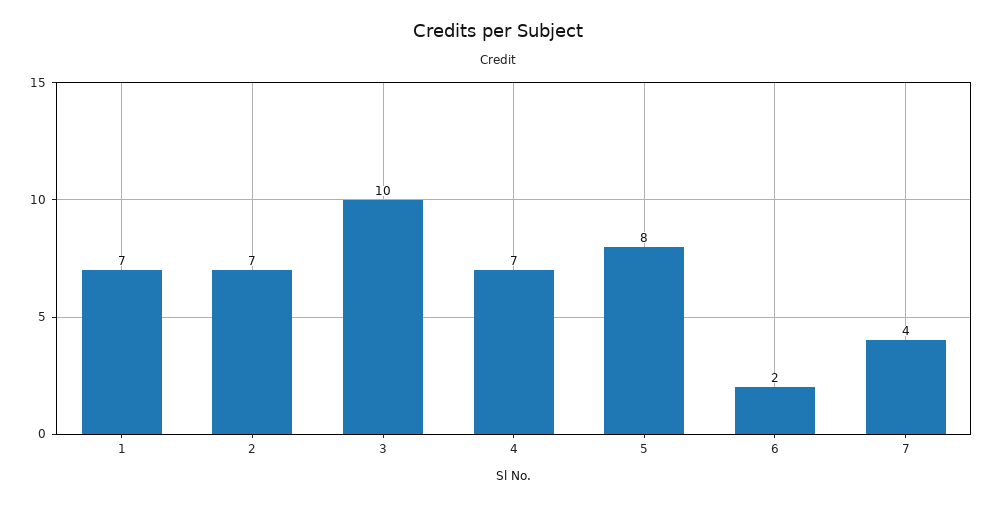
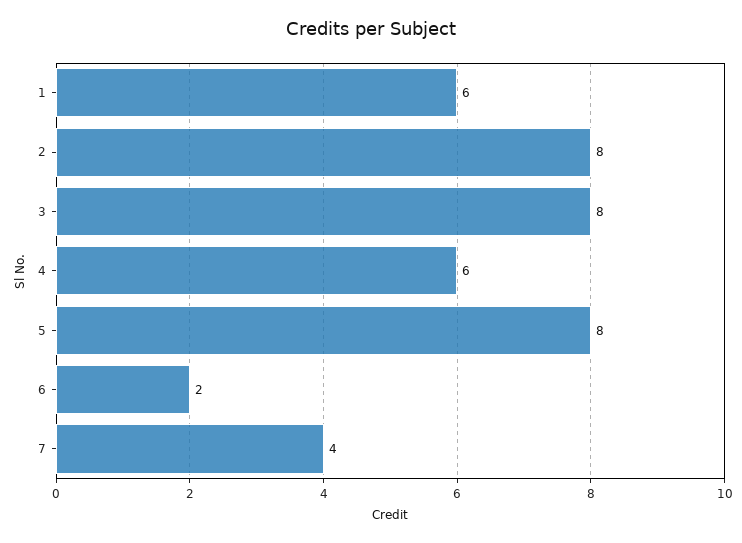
1: 7 -> 6
2: 7 -> 8
3: 10 -> 8
4: 7 -> 6

